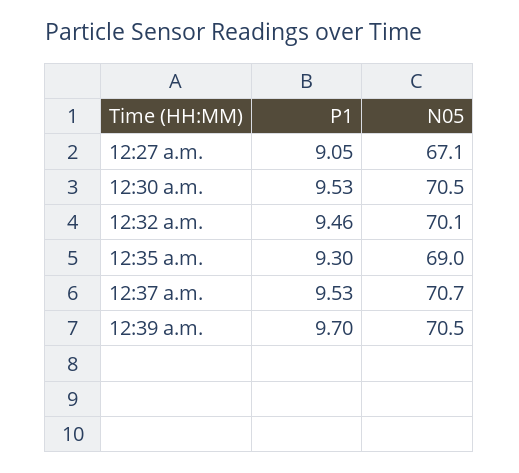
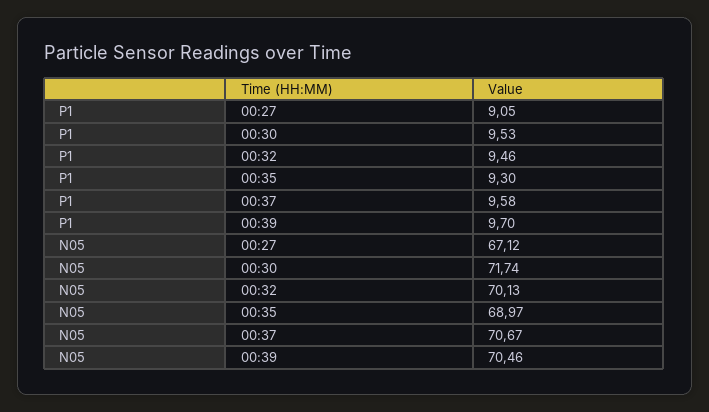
N05, 12:30 a.m.: 70.5 -> 71.74
P1, 12:37 a.m.: 9.53 -> 9.58

